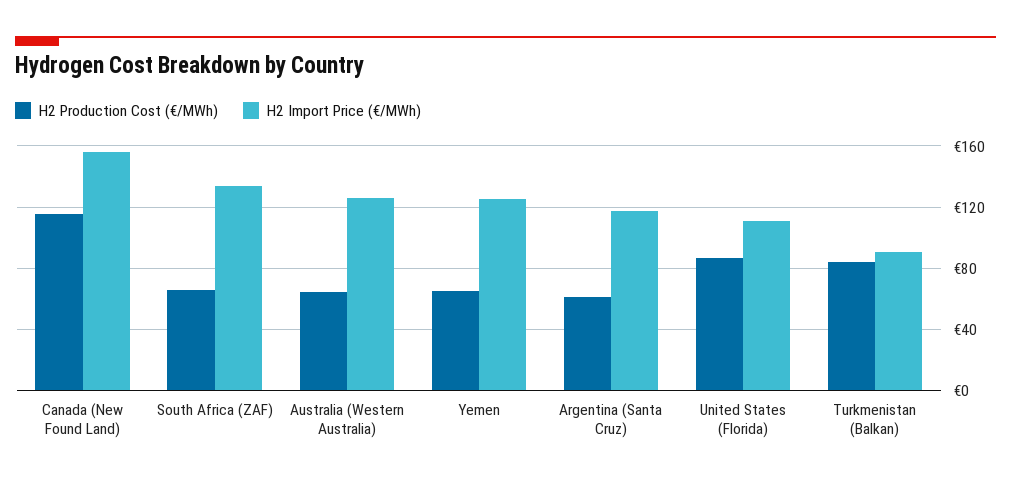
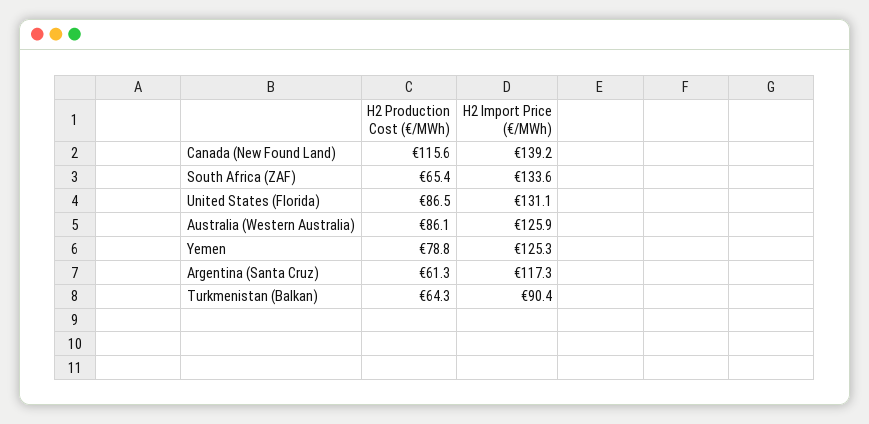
H2 Import Price (€/MWh), Canada (New Found Land): 155 -> 139.2
H2 Production Cost (€/MWh), Australia (Western Australia): 65 -> 86.1
H2 Production Cost (€/MWh), Yemen: 65 -> 78.8
H2 Import Price (€/MWh), United States (Florida): 110 -> 131.1
H2 Production Cost (€/MWh), Turkmenistan (Balkan): 85 -> 64.3

